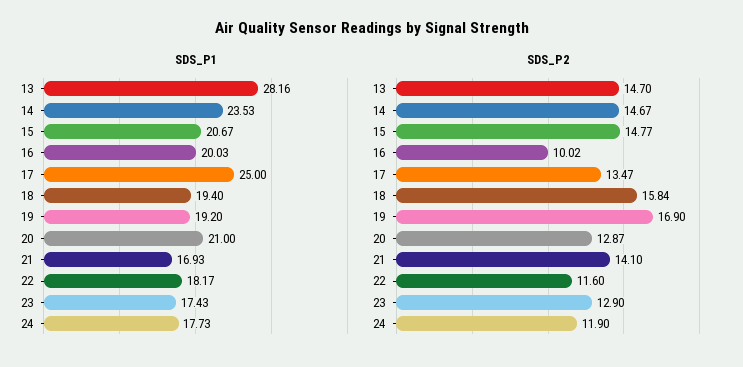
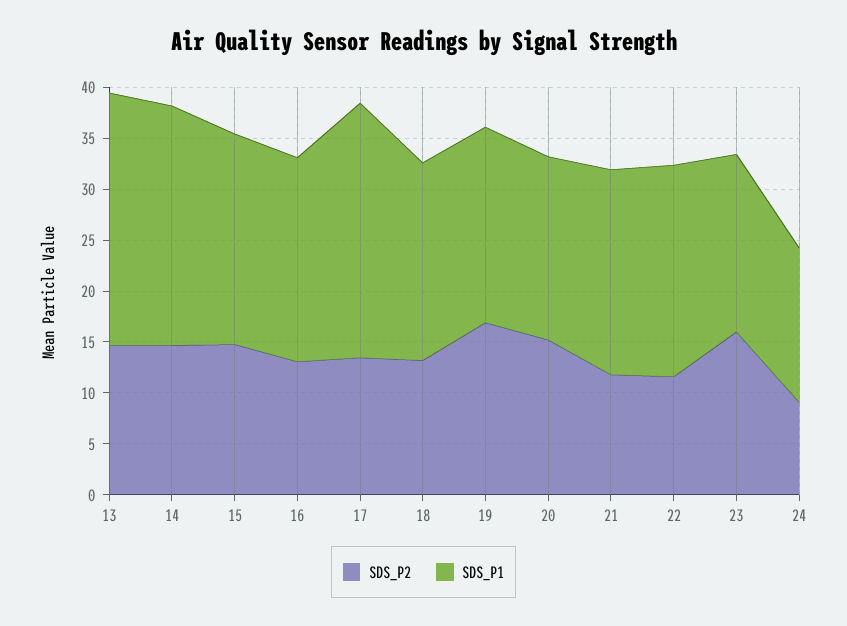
SDS_P1, 13: 28.16 -> 25
SDS_P1, 20: 21 -> 18
SDS_P1, 21: 16.93 -> 20
SDS_P1, 22: 18.17 -> 21
SDS_P1, 24: 17.73 -> 15
SDS_P2, 16: 10.02 -> 13
SDS_P2, 18: 15.84 -> 13
SDS_P2, 20: 12.87 -> 15
SDS_P2, 21: 14.1 -> 12
SDS_P2, 23: 12.9 -> 16
SDS_P2, 24: 11.9 -> 9

